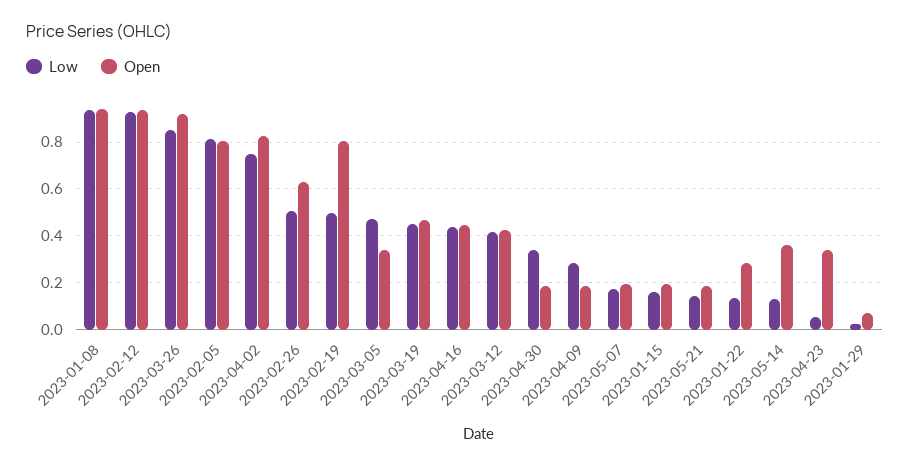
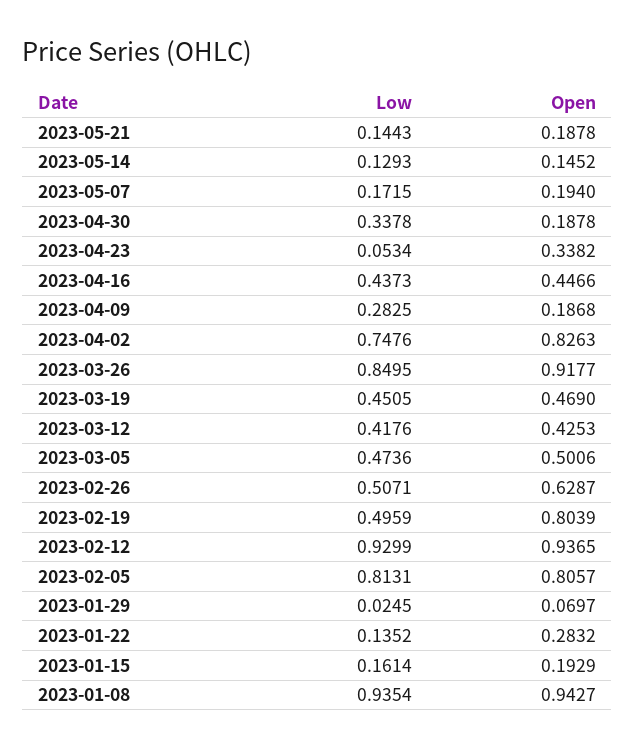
Open, 2023-03-05: 0.35 -> 0.5006
Open, 2023-05-14: 0.35 -> 0.1452

